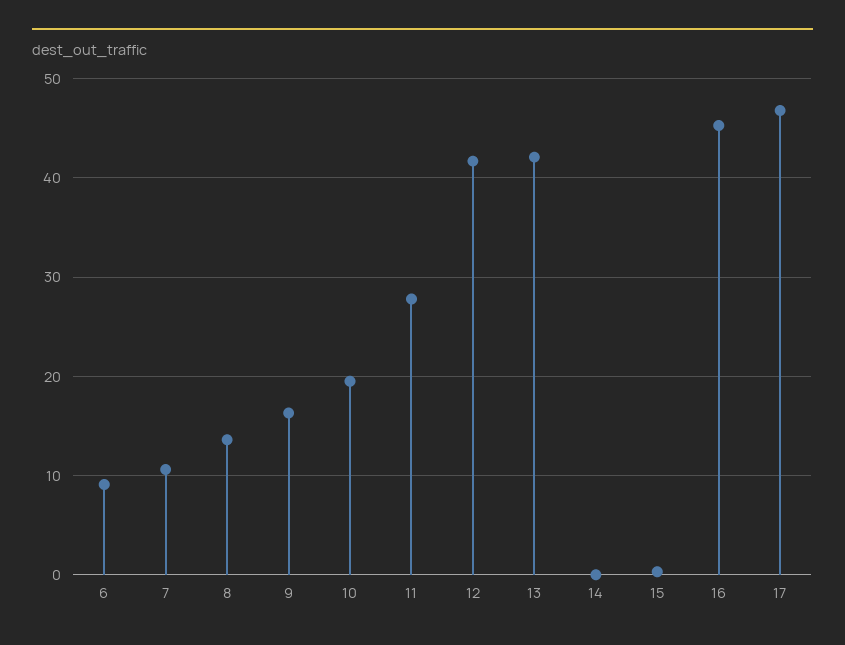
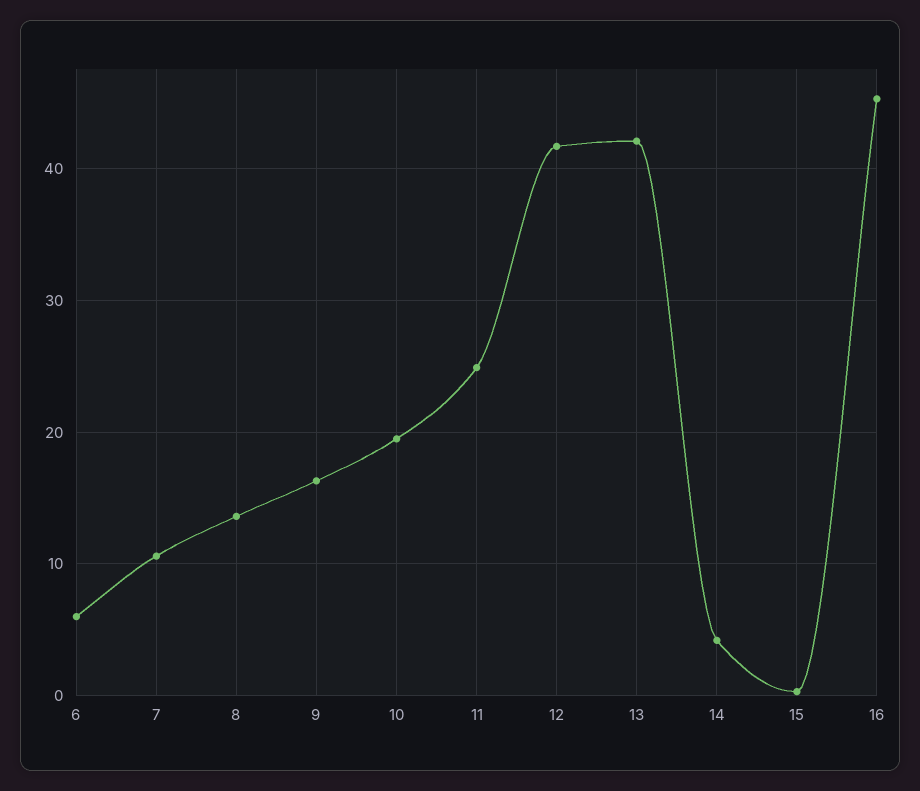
6: 9 -> 6
11: 28 -> 25
14: 0 -> 4
17: 47 -> none

